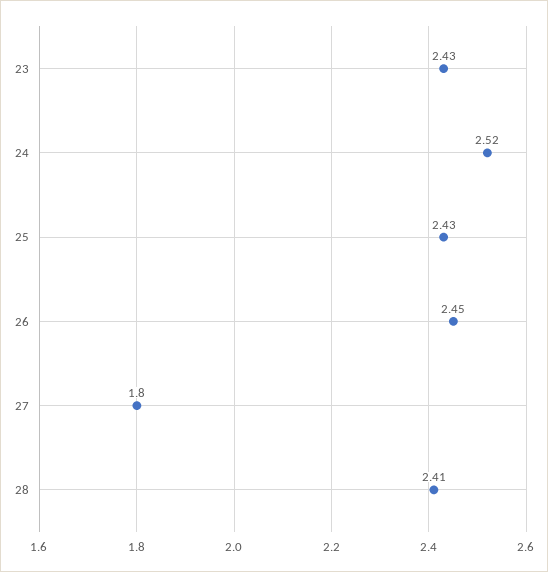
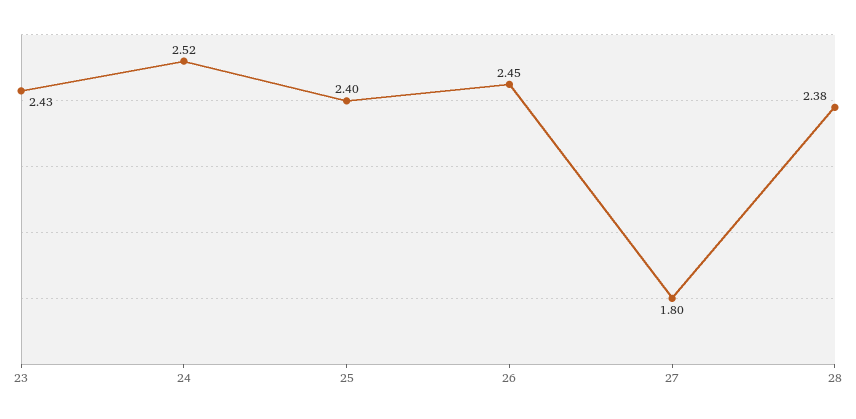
25: 2.43 -> 2.4
28: 2.41 -> 2.38

